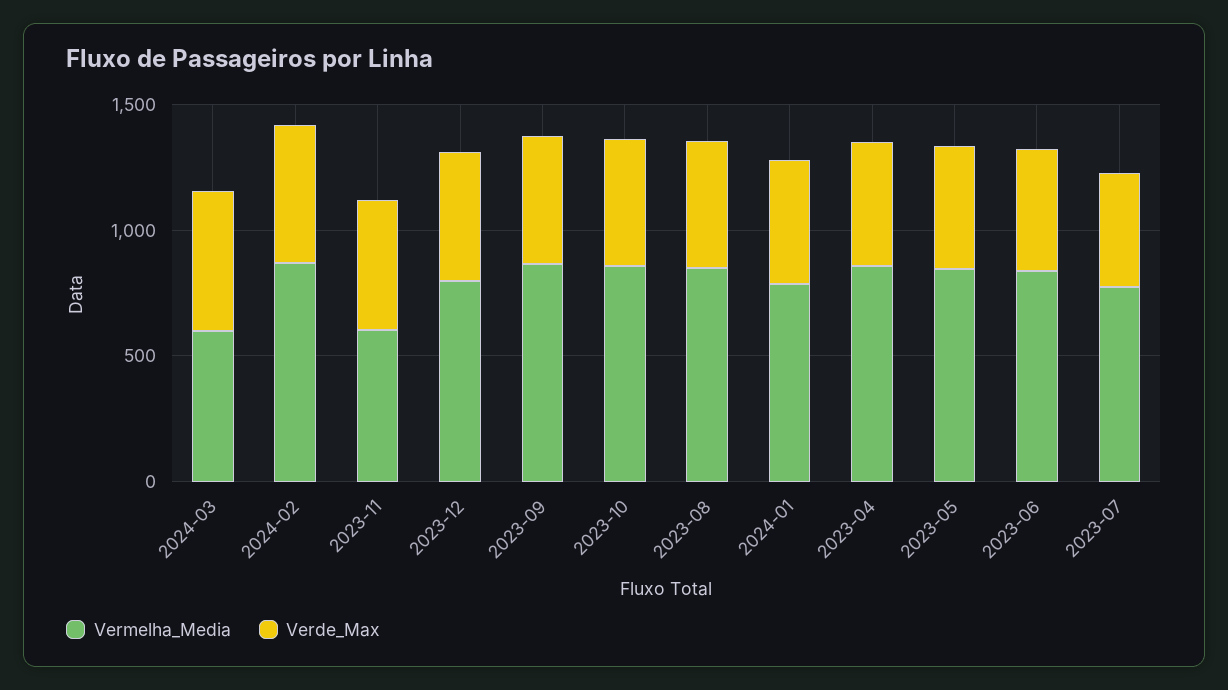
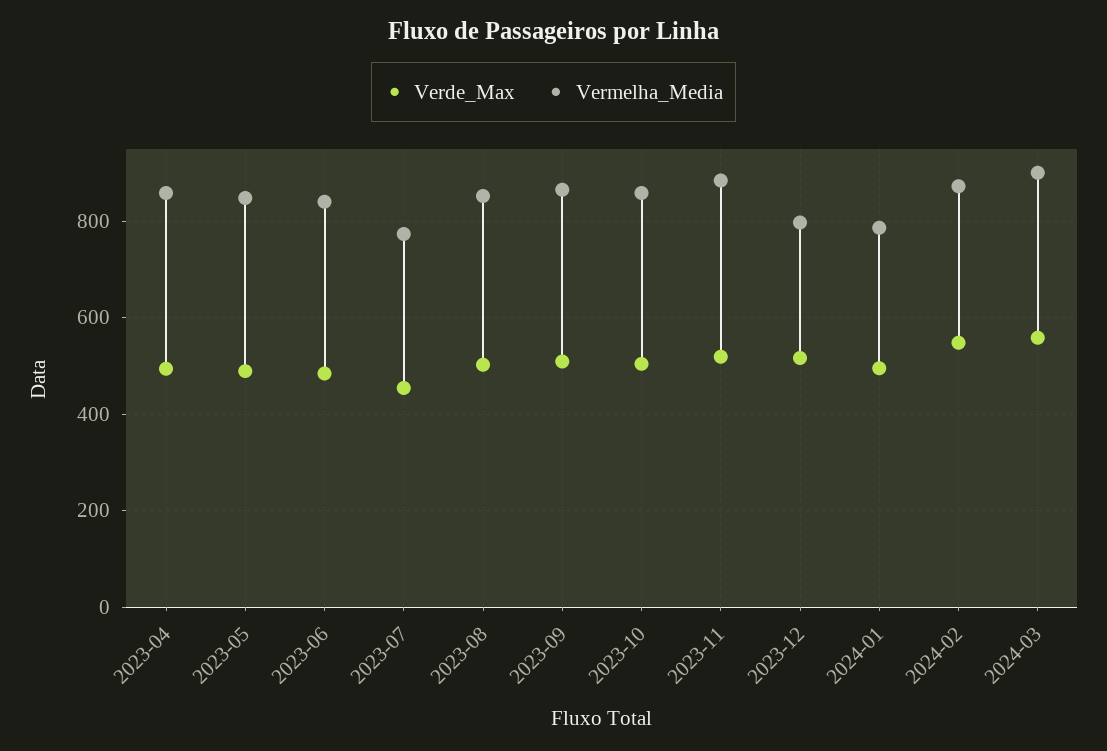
Vermelha_Media, 2024-03: 600 -> 900
Vermelha_Media, 2023-11: 600 -> 880

